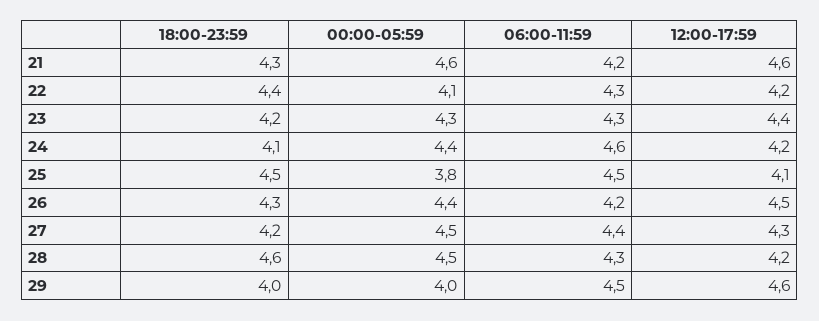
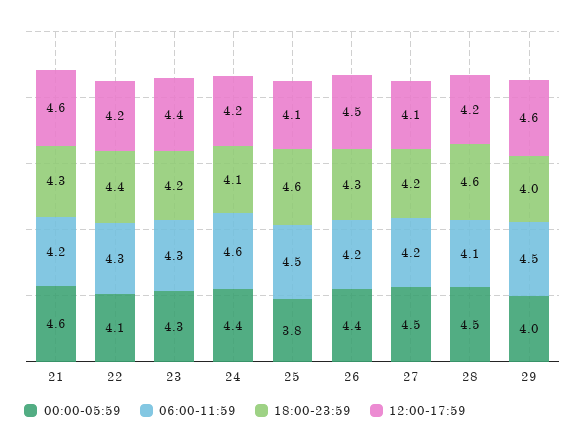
18:00-23:59, 25: 4.5 -> 4.6
06:00-11:59, 27: 4.4 -> 4.2
12:00-17:59, 27: 4.3 -> 4.1
06:00-11:59, 28: 4.3 -> 4.1

